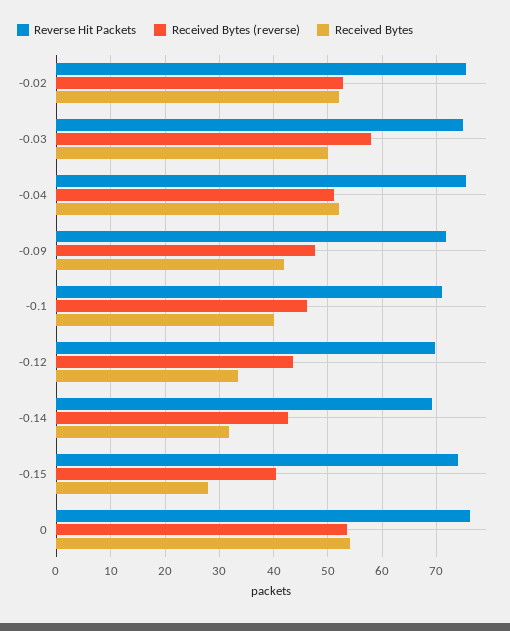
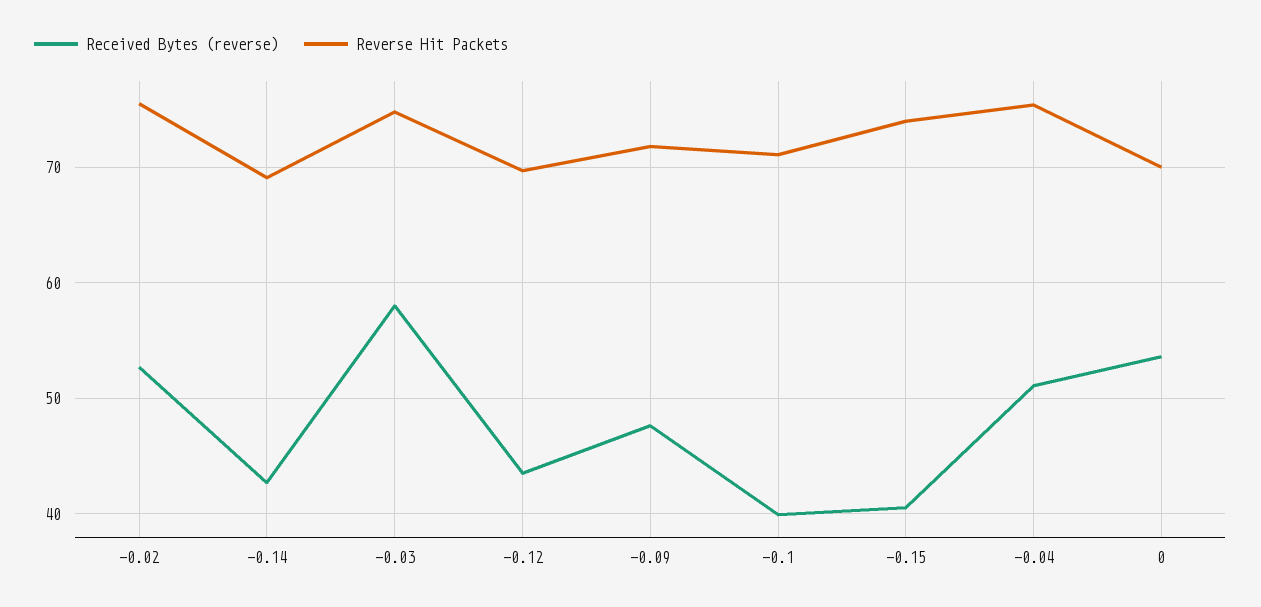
Received Bytes, -0.02: 52 -> none
Received Bytes, -0.03: 50 -> none
Received Bytes, -0.04: 52 -> none
Received Bytes, -0.09: 42 -> none
Received Bytes (reverse), -0.1: 46 -> 40
Received Bytes, -0.1: 40 -> none
Received Bytes, -0.12: 34 -> none
Received Bytes, -0.14: 32 -> none
Received Bytes, -0.15: 28 -> none
Reverse Hit Packets, 0: 76 -> 70
Received Bytes, 0: 54 -> none

